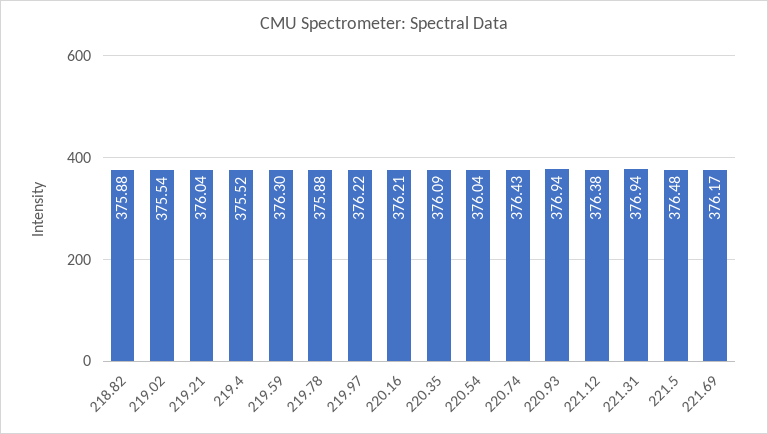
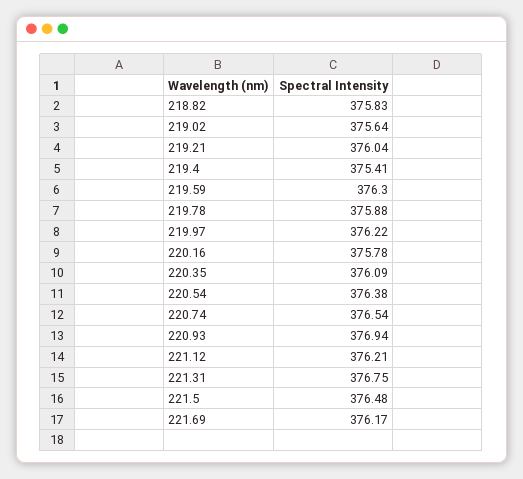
218.82: 375.88 -> 375.83
219.02: 375.54 -> 375.64
219.4: 375.52 -> 375.41
220.16: 376.21 -> 375.78
220.54: 376.04 -> 376.38
220.74: 376.43 -> 376.54
221.12: 376.38 -> 376.21
221.31: 376.94 -> 376.75

